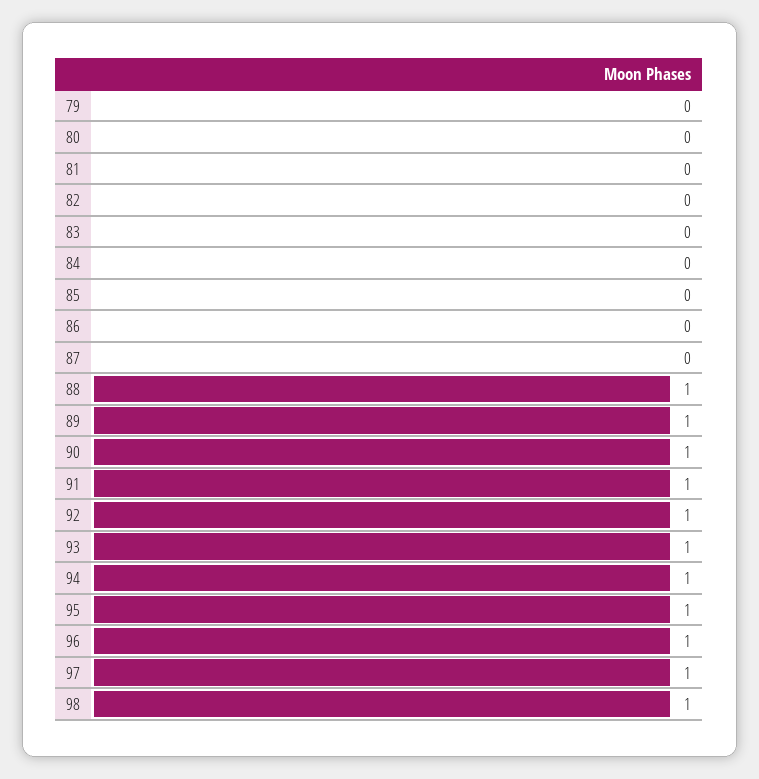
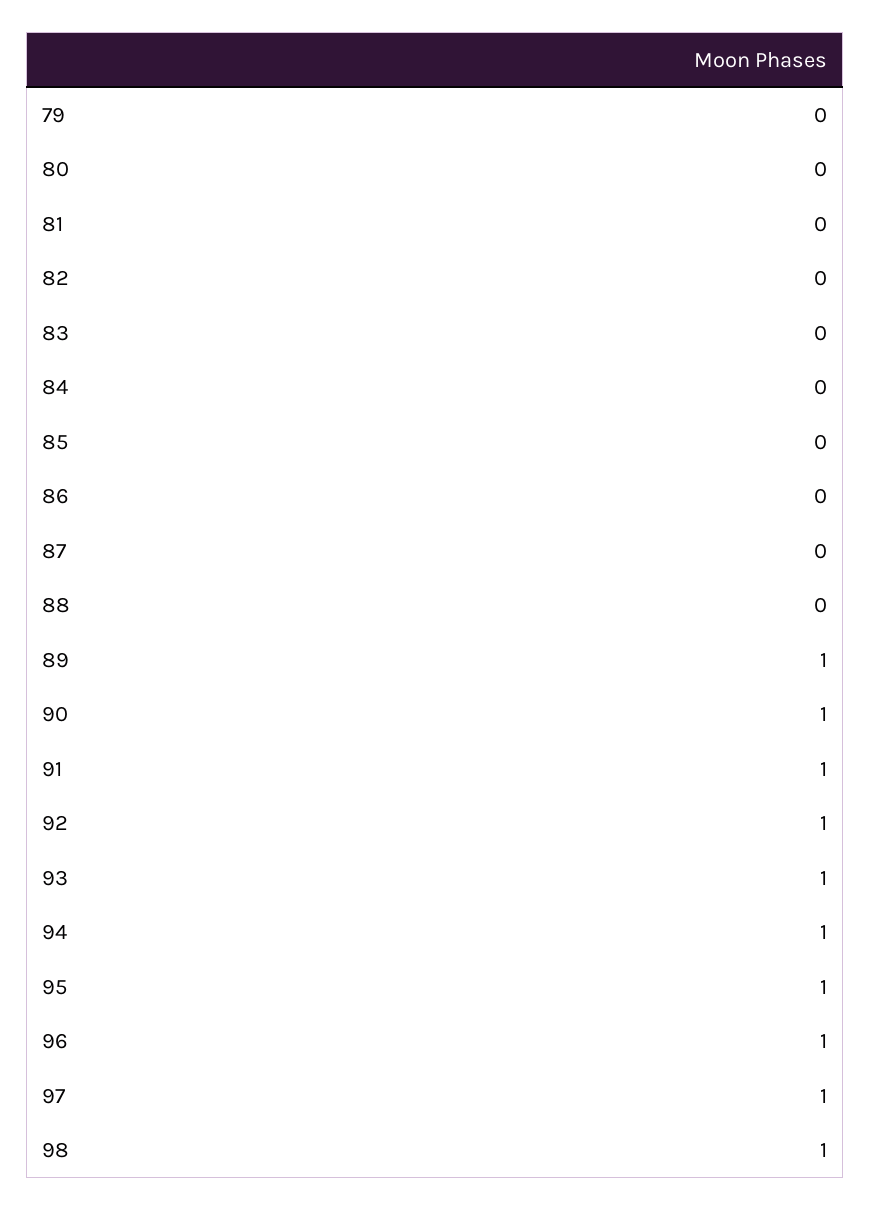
88: 1 -> 0

